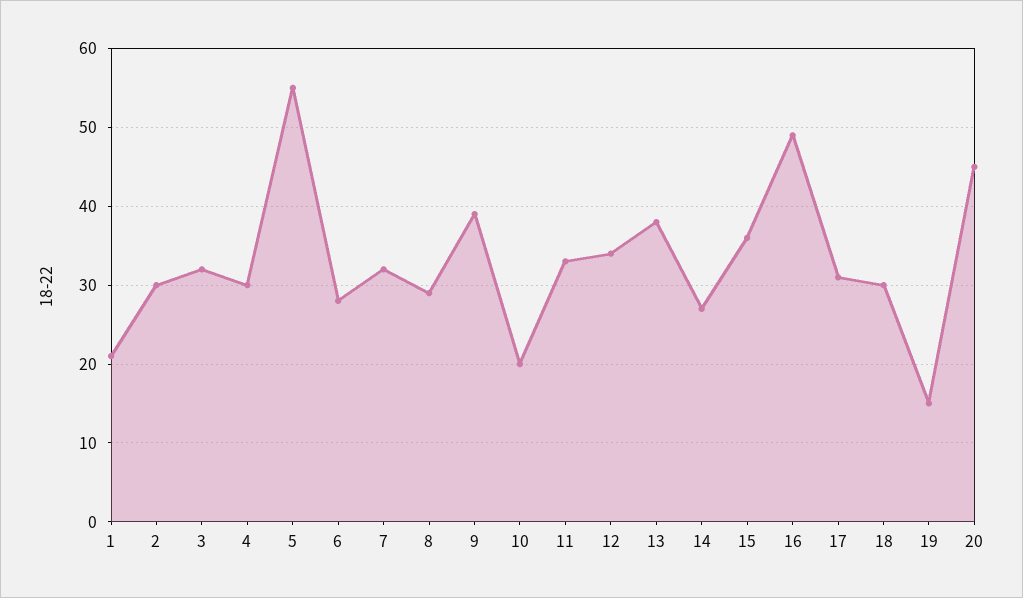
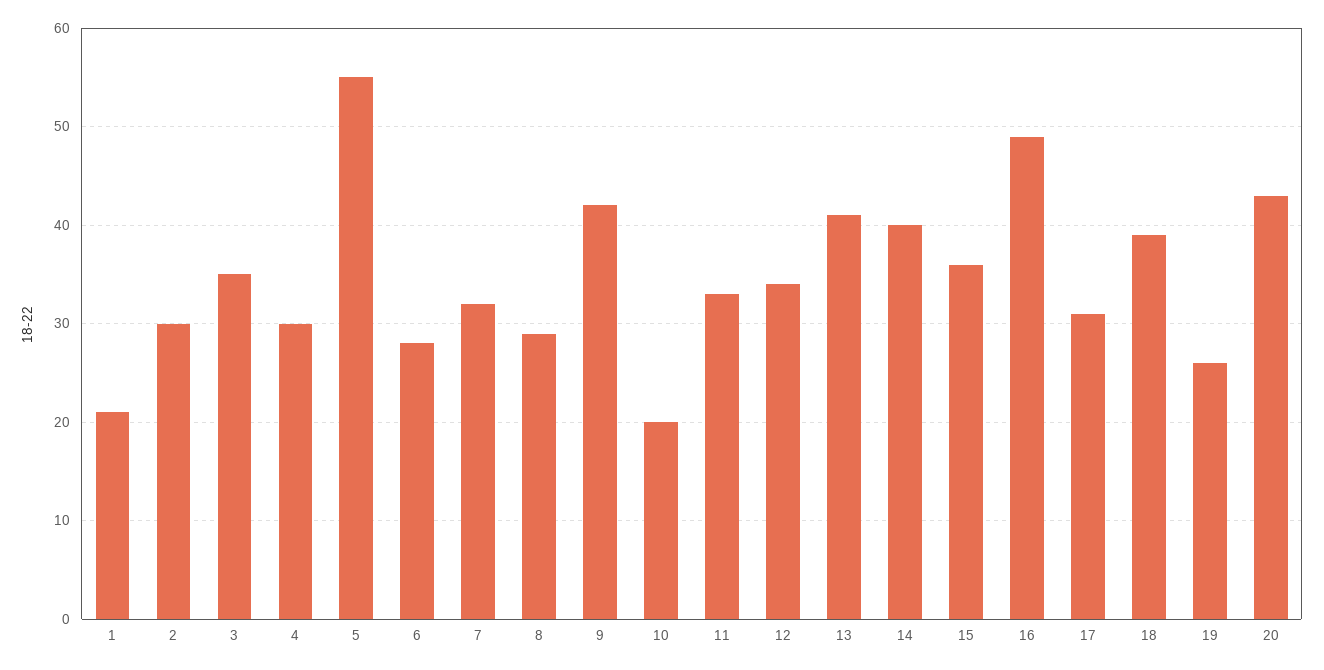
3: 32 -> 35
9: 39 -> 42
13: 38 -> 41
14: 27 -> 40
18: 30 -> 39
19: 15 -> 26
20: 45 -> 43

